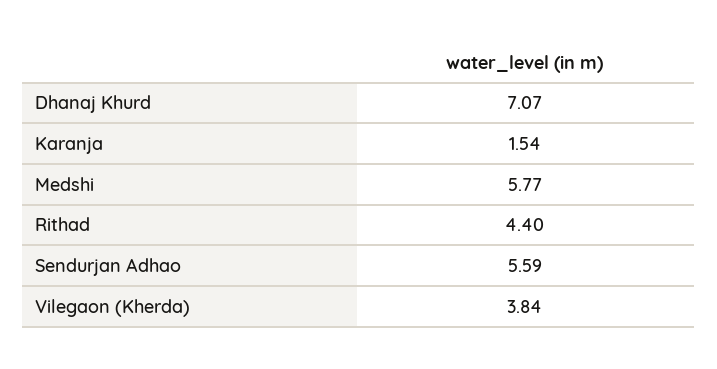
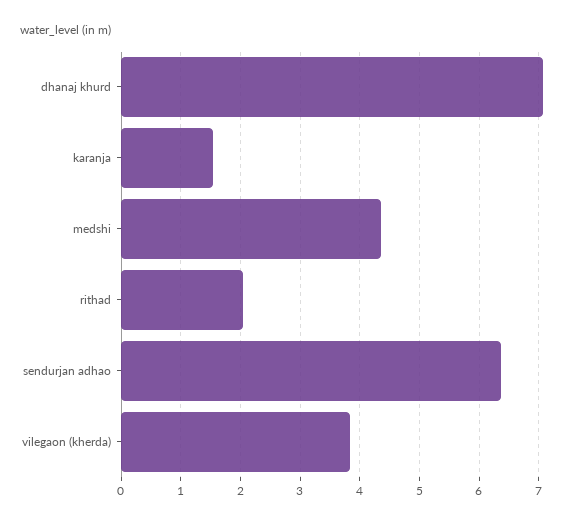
Medshi: 5.77 -> 4.4
Rithad: 4.4 -> 2
Sendurjan Adhao: 5.59 -> 6.4

